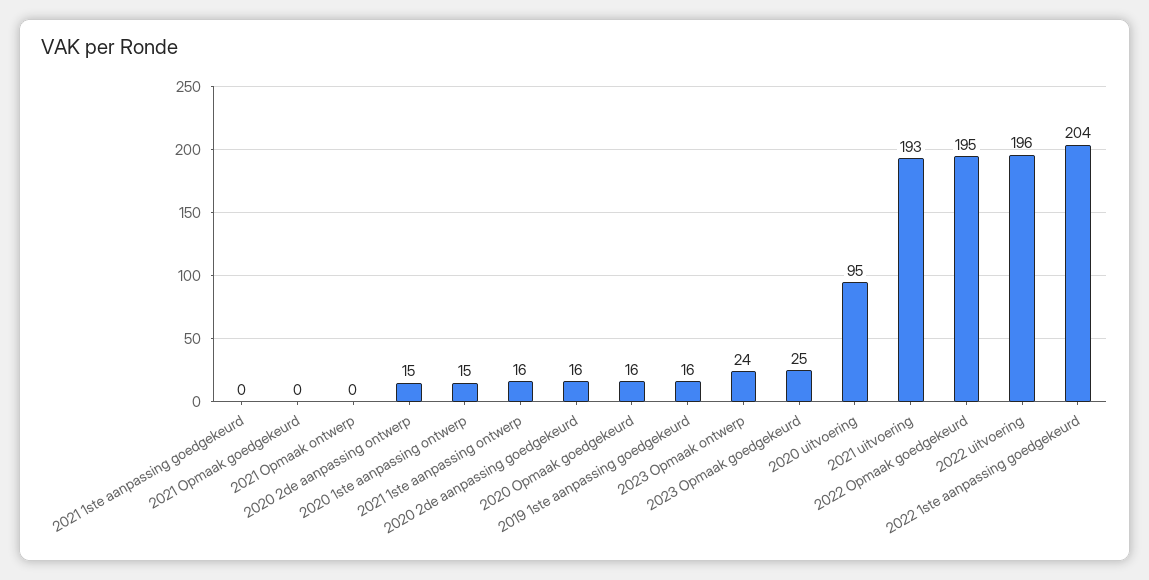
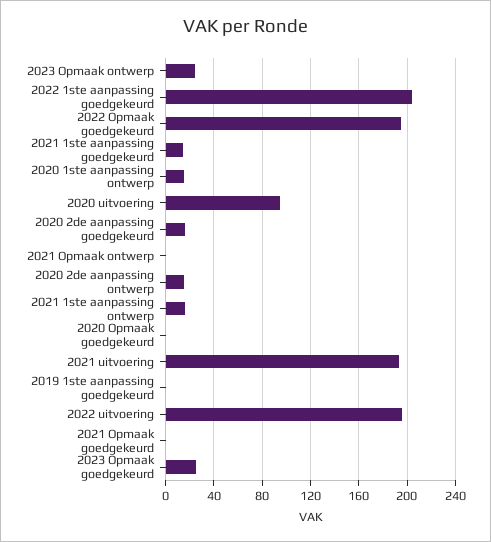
2021 1ste aanpassing goedgekeurd: 0 -> 15
2020 Opmaak goedgekeurd: 16 -> 0
2019 1ste aanpassing goedgekeurd: 16 -> 0

